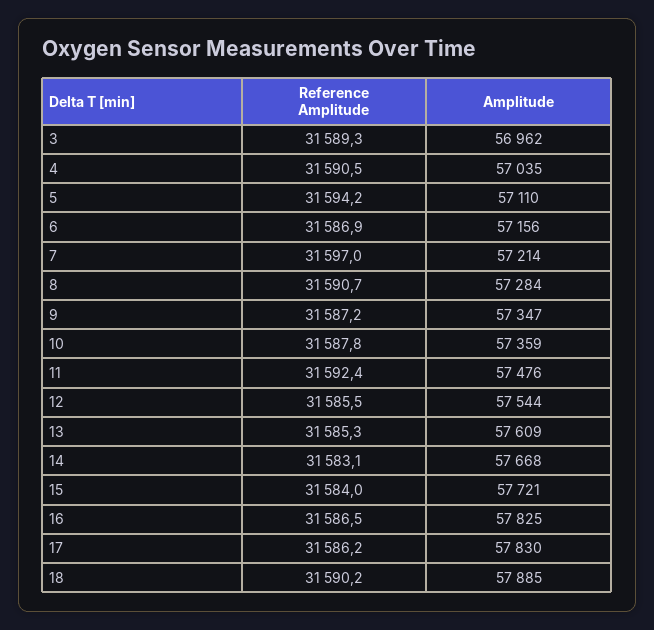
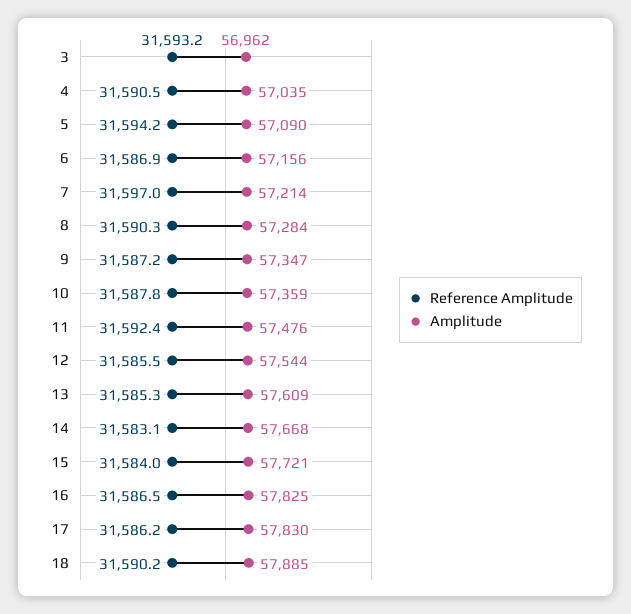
Reference Amplitude, 3: 31589.3 -> 31593.2
Amplitude, 5: 57110 -> 57090
Reference Amplitude, 8: 31590.7 -> 31590.3

